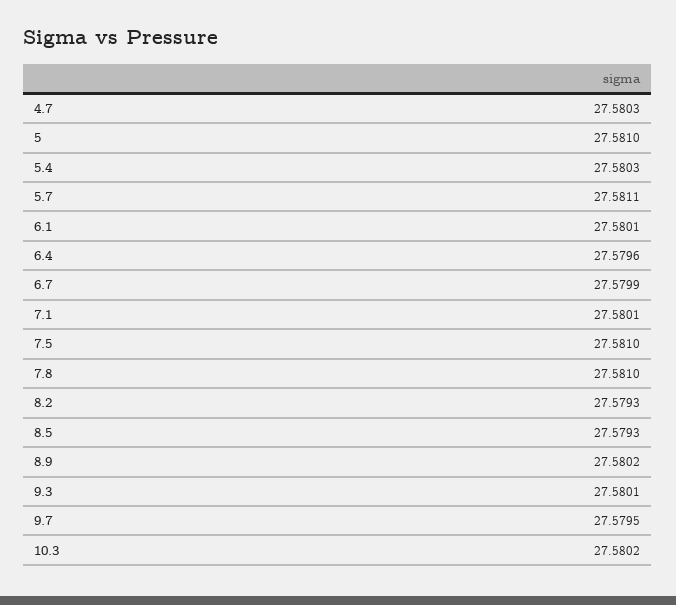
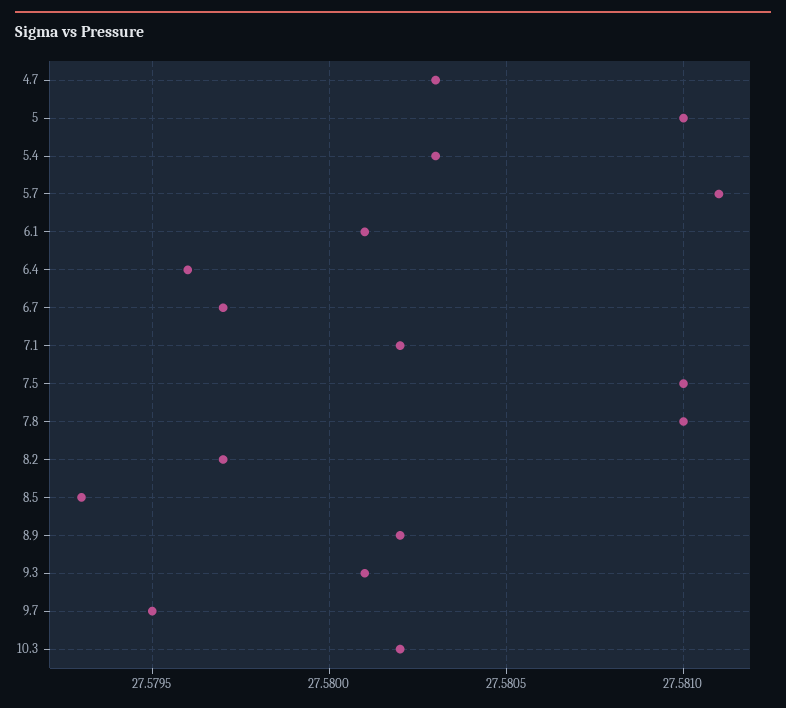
6.7: 27.5799 -> 27.5797
7.1: 27.5801 -> 27.5802
8.2: 27.5793 -> 27.5797

